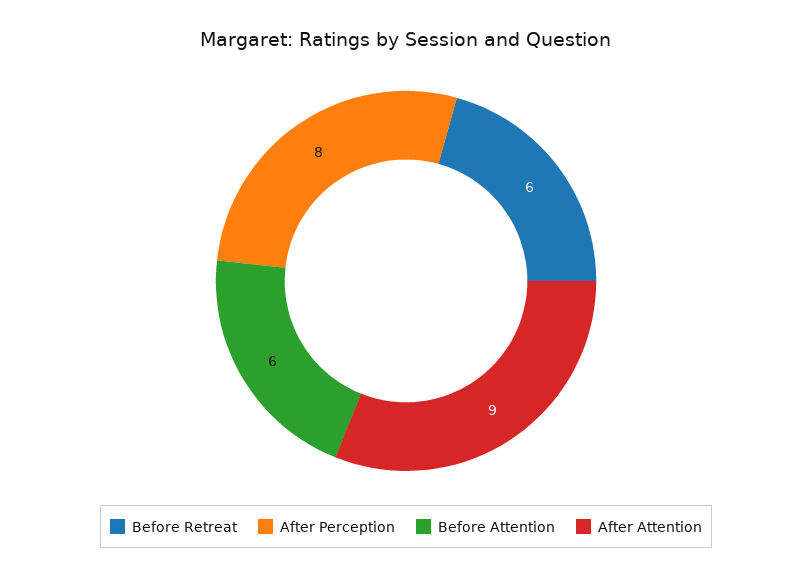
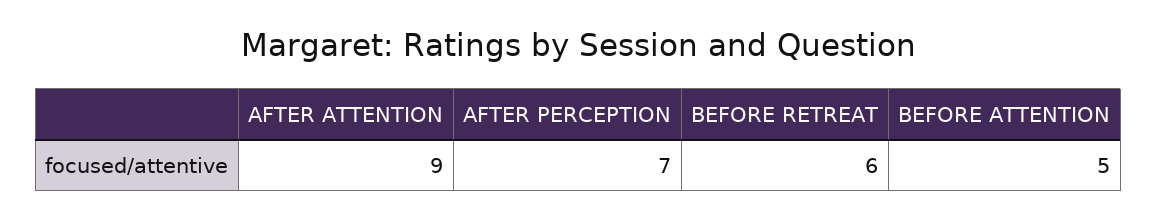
After Perception: 8 -> 7
Before Attention: 6 -> 5

